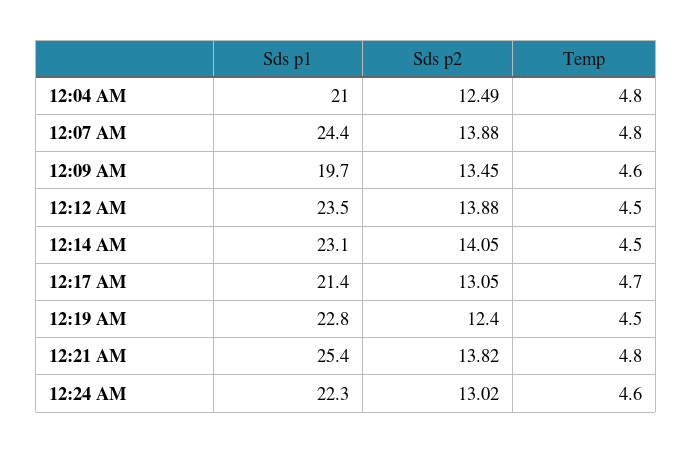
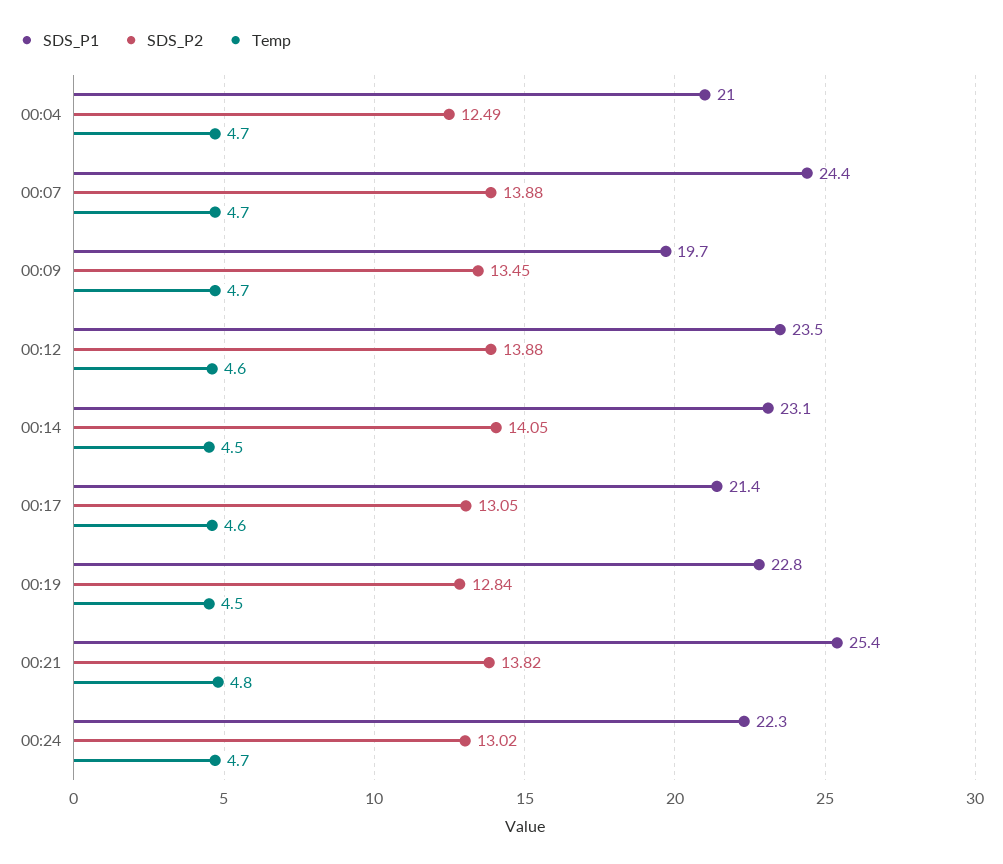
Temp, 12:04 AM: 4.8 -> 4.7
Temp, 12:07 AM: 4.8 -> 4.7
Temp, 12:09 AM: 4.6 -> 4.7
Temp, 12:12 AM: 4.5 -> 4.6
Temp, 12:17 AM: 4.7 -> 4.6
Sds p2, 12:19 AM: 12.4 -> 12.84
Temp, 12:24 AM: 4.6 -> 4.7

